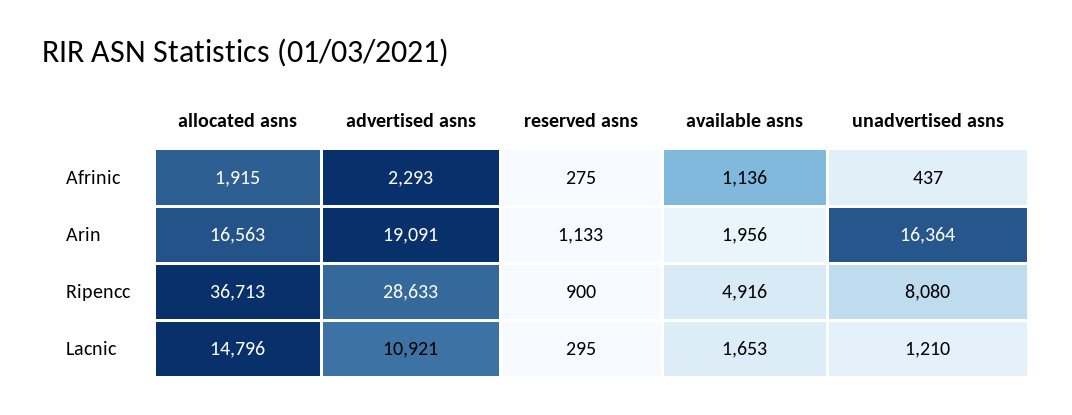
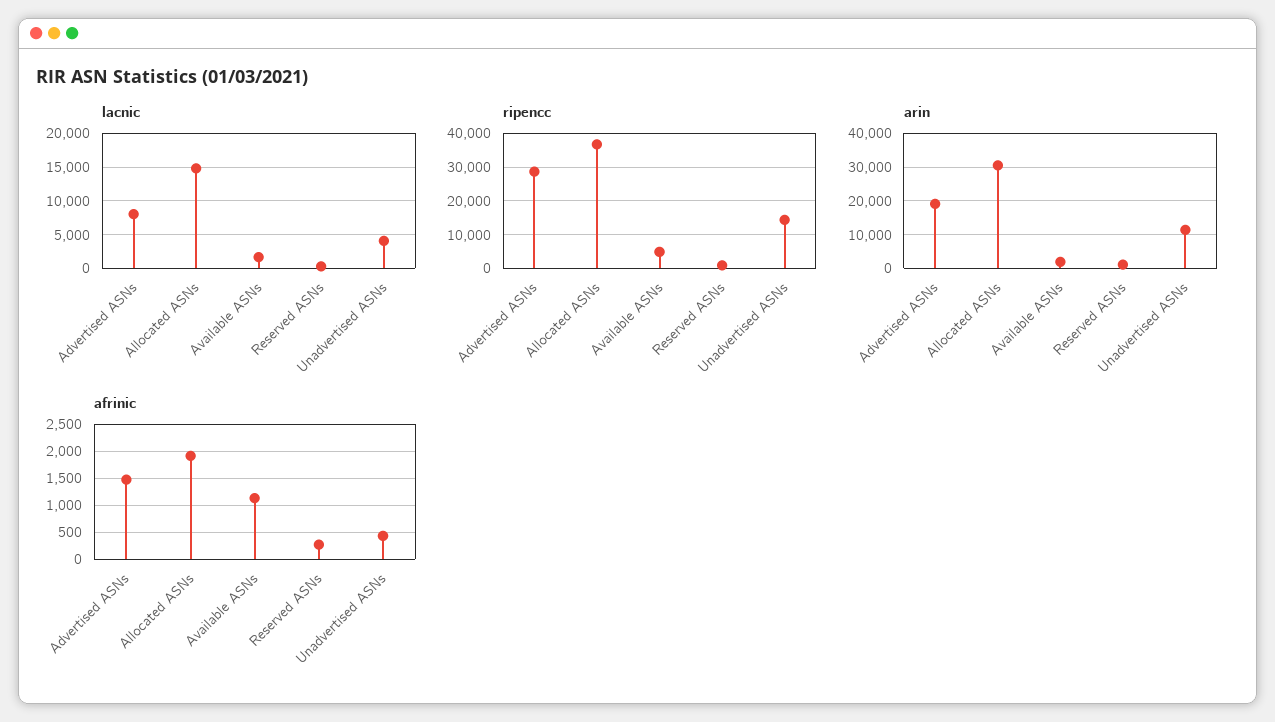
Afrinic, advertised asns: 2293 -> 1500
Arin, allocated asns: 16563 -> 30000
Arin, unadvertised asns: 16364 -> 12000
Ripencc, unadvertised asns: 8080 -> 14000
Lacnic, advertised asns: 10921 -> 8000
Lacnic, unadvertised asns: 1210 -> 4000

